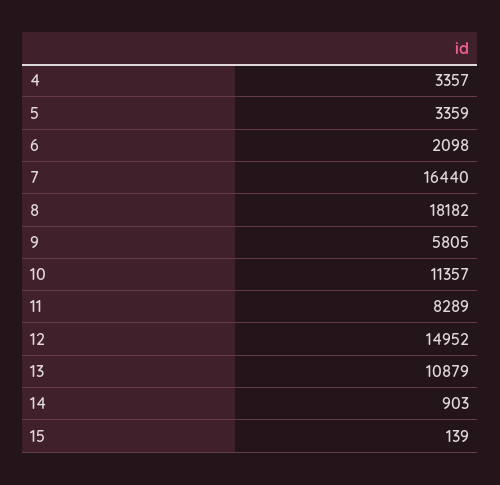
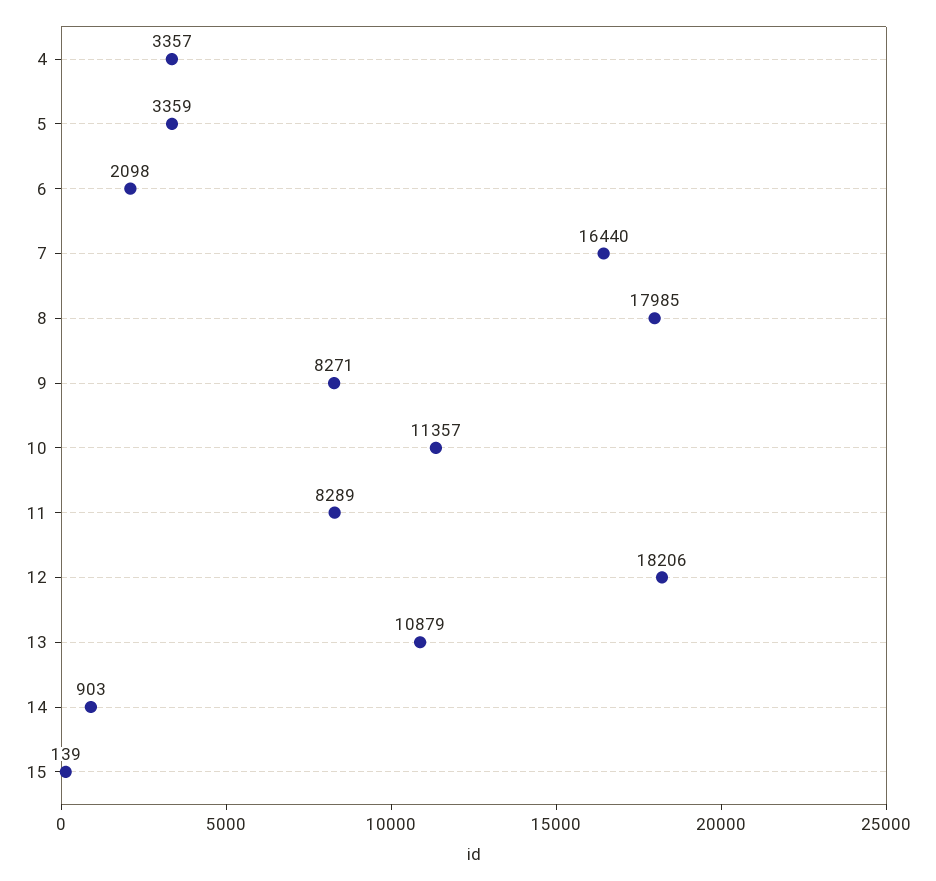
8: 18182 -> 17985
9: 5805 -> 8271
12: 14952 -> 18206

